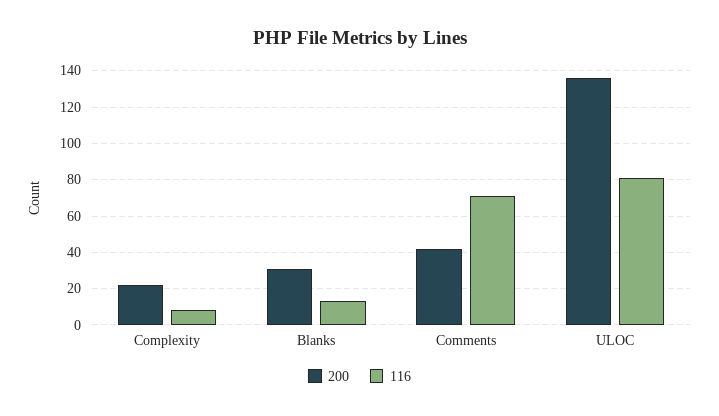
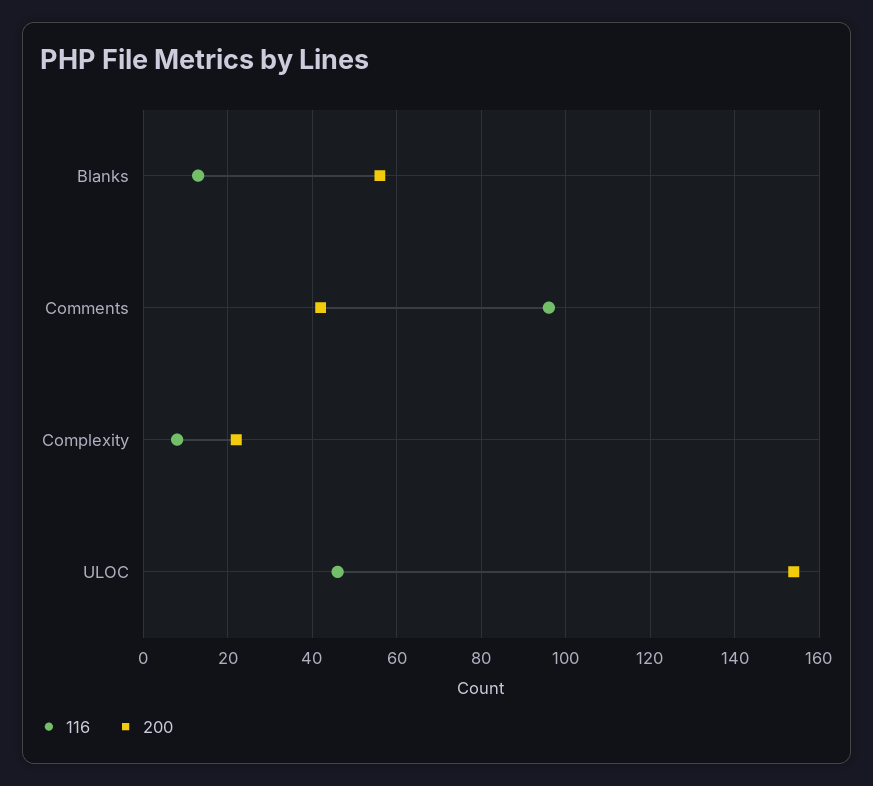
200, Blanks: 30 -> 55
116, Comments: 70 -> 95
200, ULOC: 135 -> 155
116, ULOC: 80 -> 45

